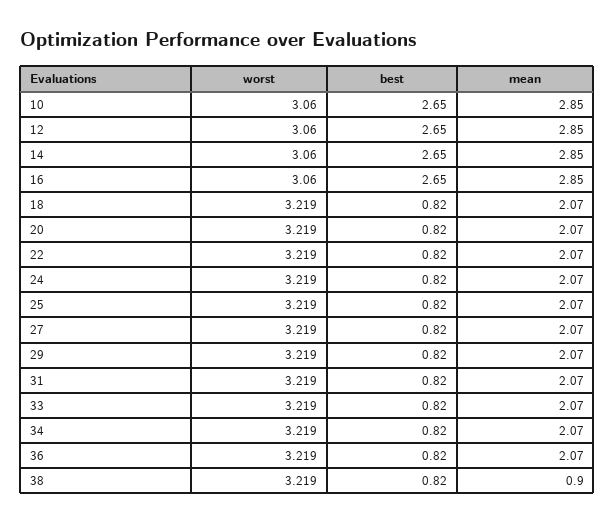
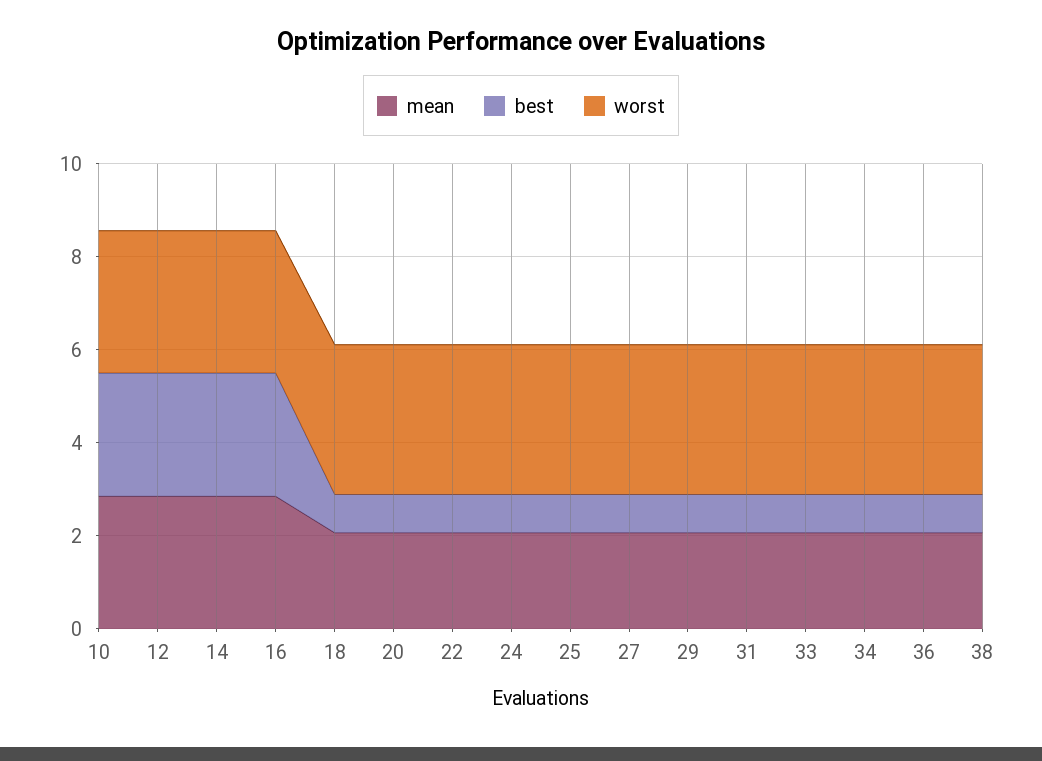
mean, 38: 0.9 -> 2

